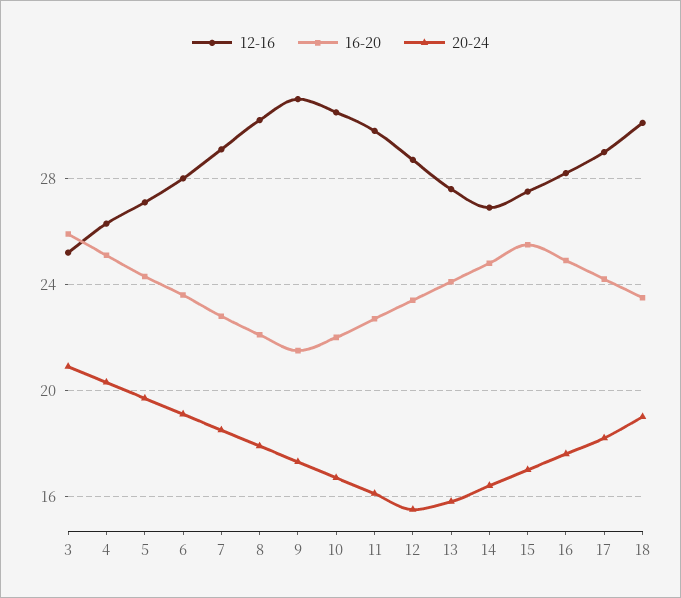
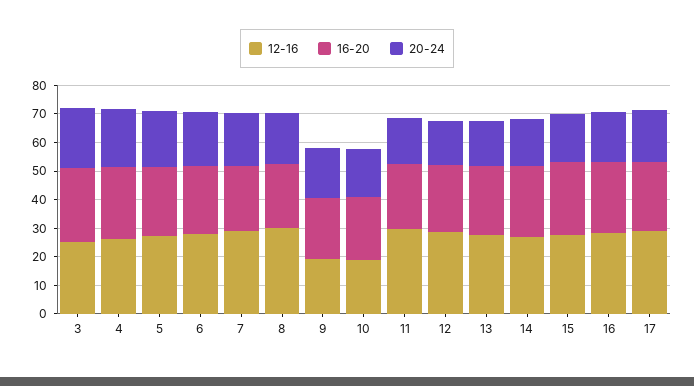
12-16, 9: 31 -> 20
12-16, 10: 30.5 -> 20
12-16, 18: 30 -> none
16-20, 18: 23.5 -> none
20-24, 18: 19 -> none

